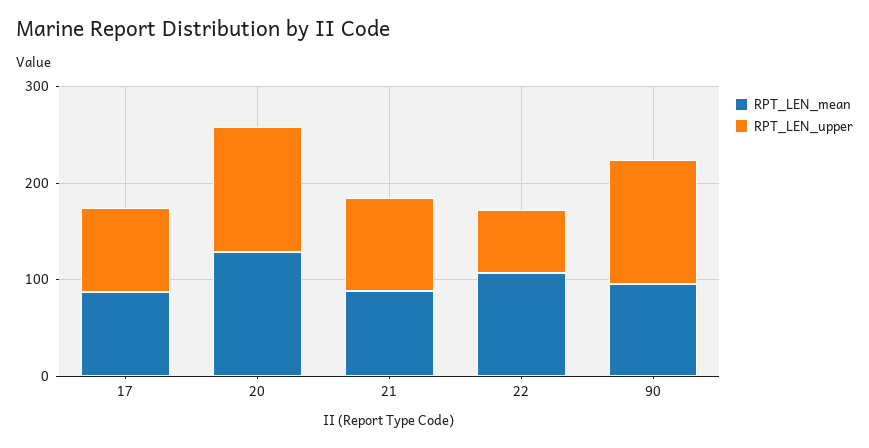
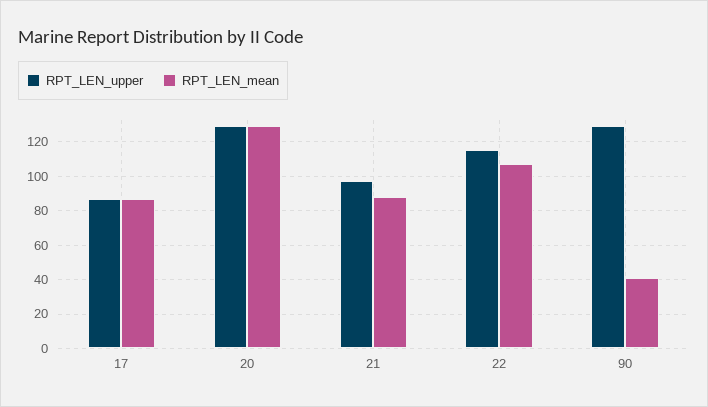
RPT_LEN_upper, 22: 60 -> 115
RPT_LEN_mean, 90: 100 -> 40

